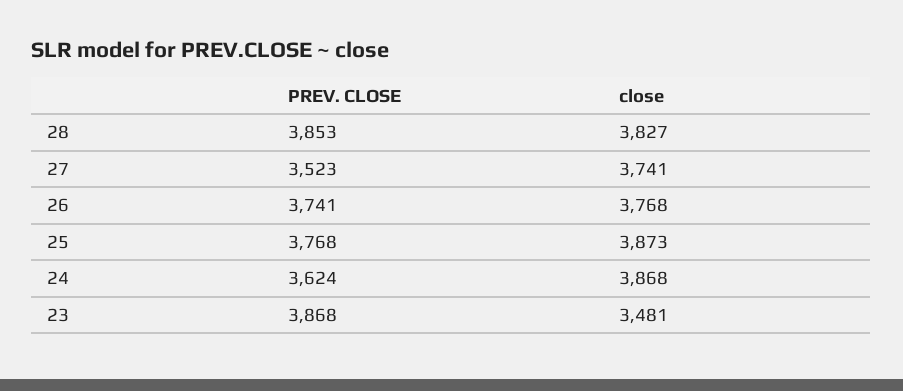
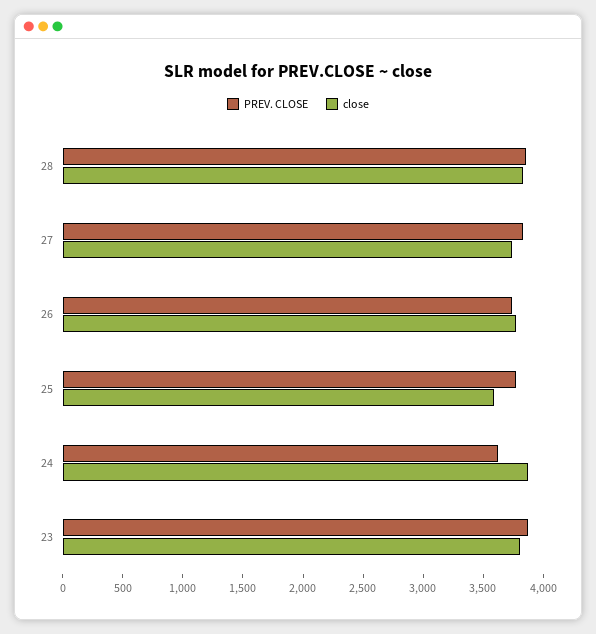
PREV. CLOSE, 27: 3523 -> 3800
close, 25: 3873 -> 3600
close, 23: 3481 -> 3800

